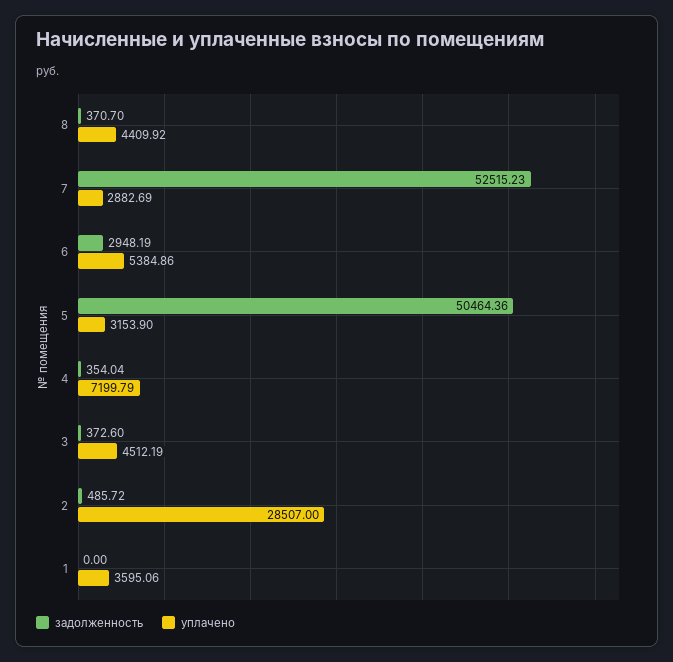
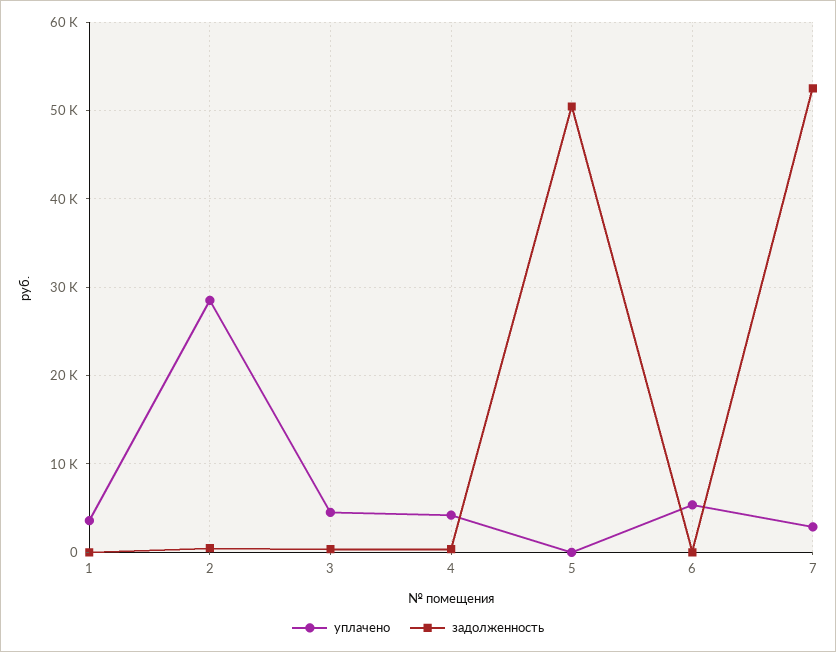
задолженность, 8: 370.7 -> none
уплачено, 8: 4409.92 -> none
задолженность, 6: 2948.19 -> 0
уплачено, 5: 3153.9 -> 0
уплачено, 4: 7199.79 -> 4000

